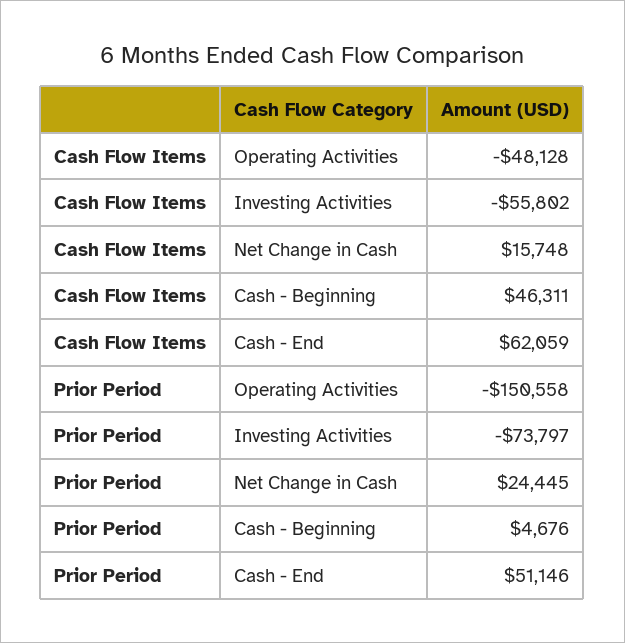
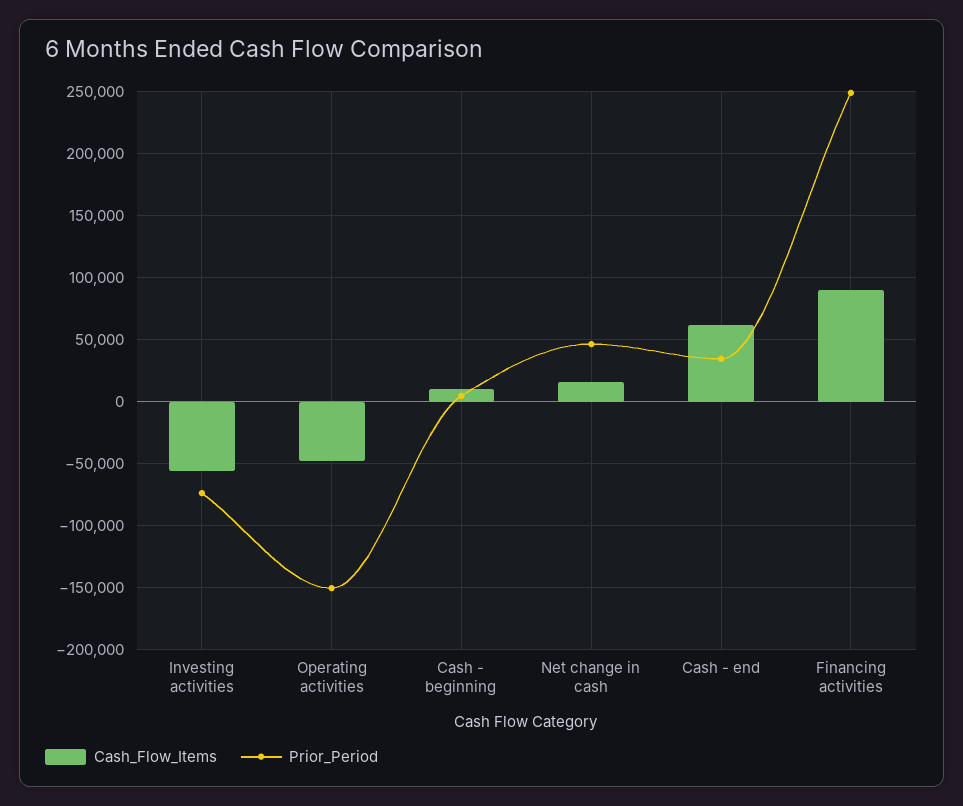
Cash Flow Items, Cash - Beginning: 46311 -> 10000
Prior Period, Net Change in Cash: 24445 -> 45000
Prior Period, Cash - End: 51146 -> 35000
Cash Flow Items, Financing activities: none -> 90000
Prior Period, Financing activities: none -> 250000

